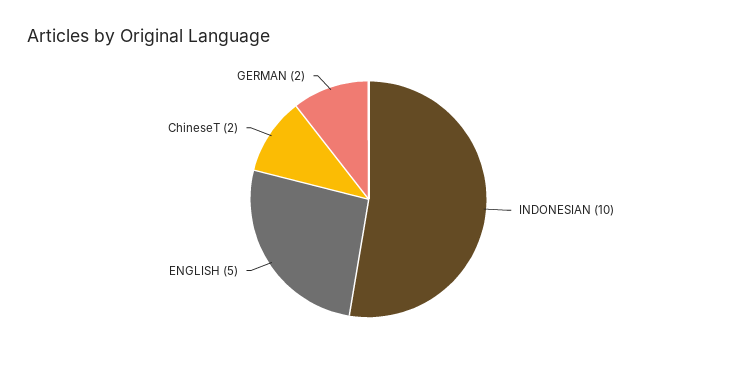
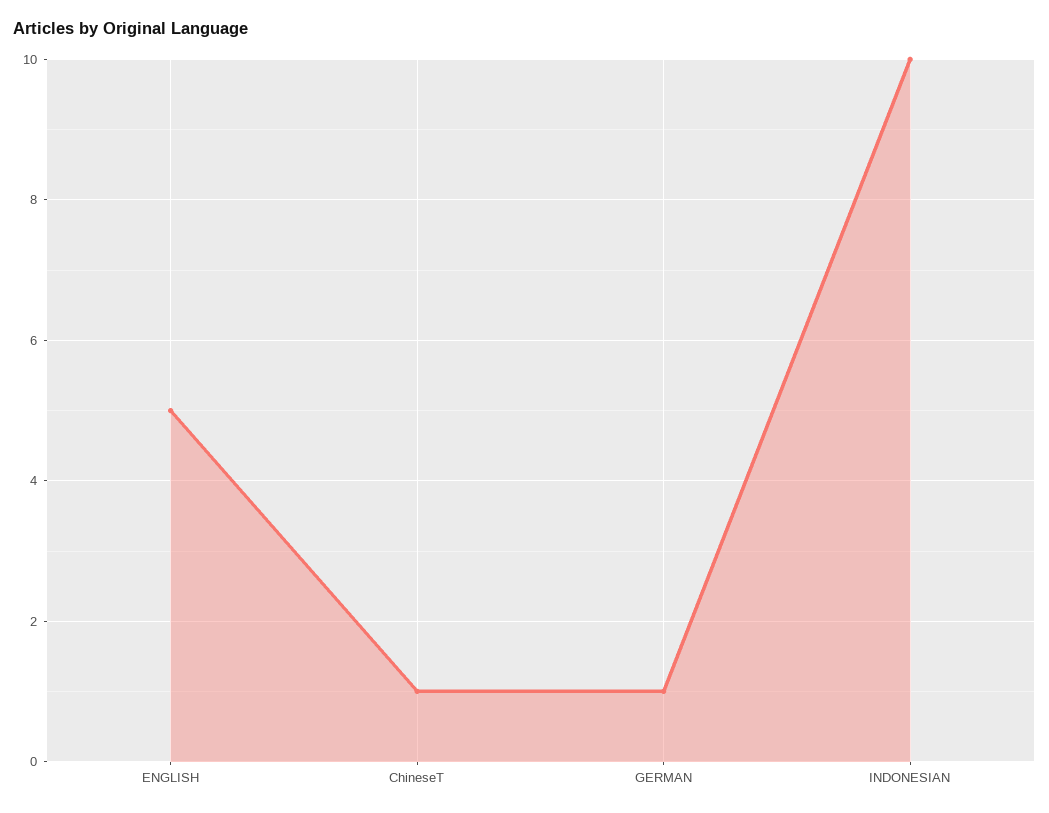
ChineseT: 2 -> 1
GERMAN: 2 -> 1

